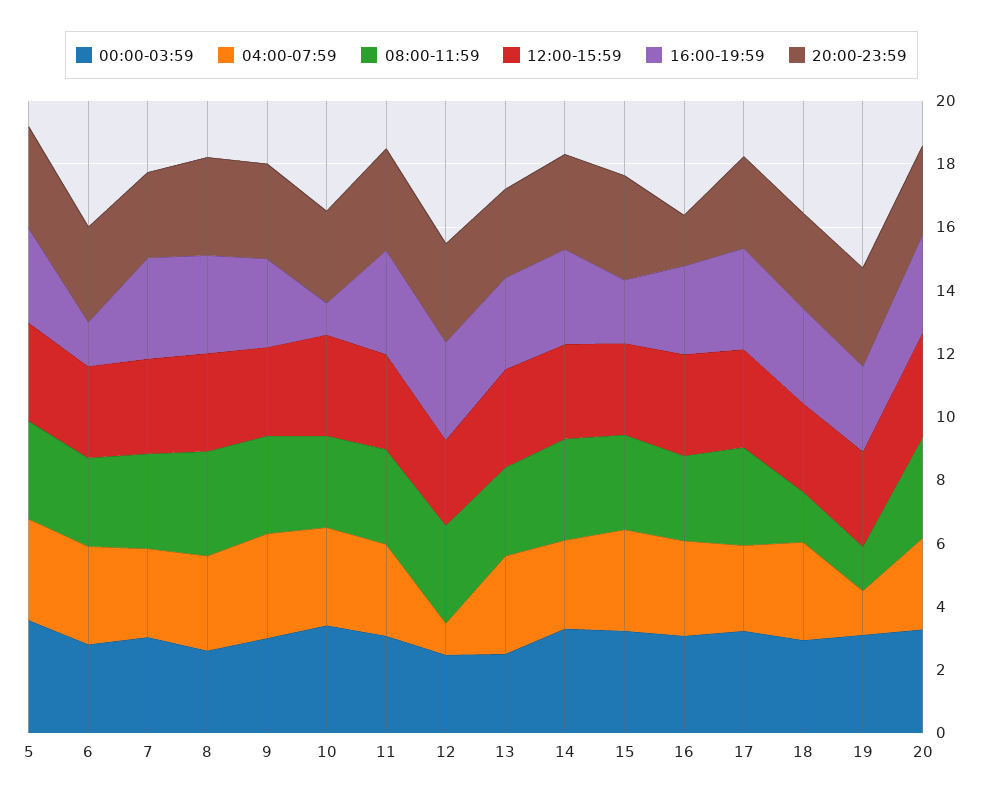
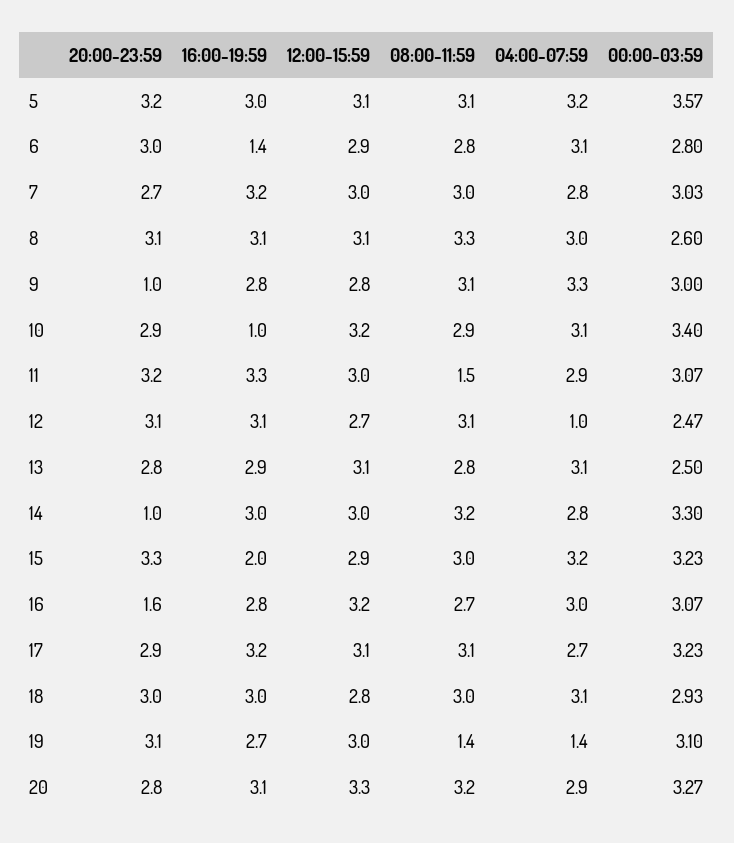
20:00-23:59, 9: 3 -> 1
08:00-11:59, 11: 3 -> 1.5
20:00-23:59, 14: 3 -> 1
08:00-11:59, 18: 1.5 -> 3

